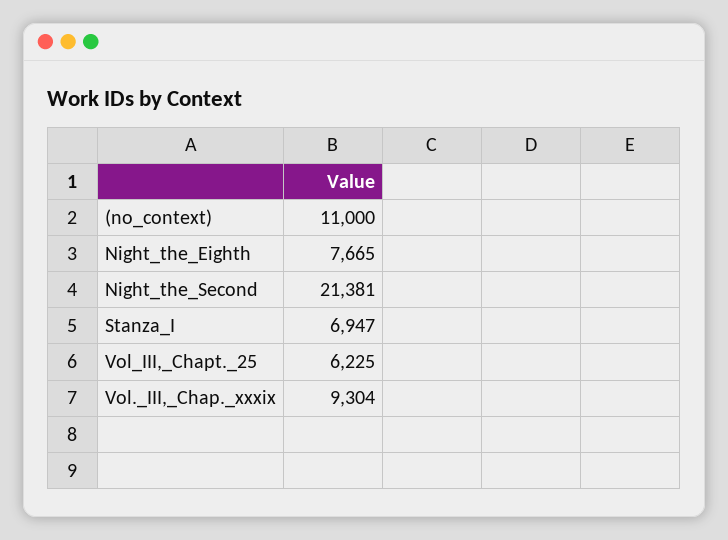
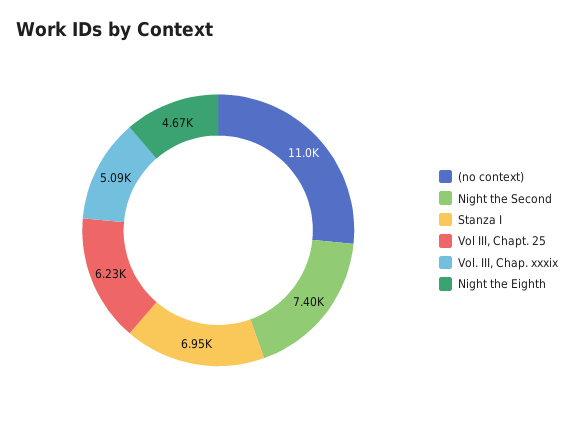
Night_the_Eighth: 7665 -> 4670
Night_the_Second: 21381 -> 7400
Vol._III,_Chap._xxxix: 9304 -> 5090

